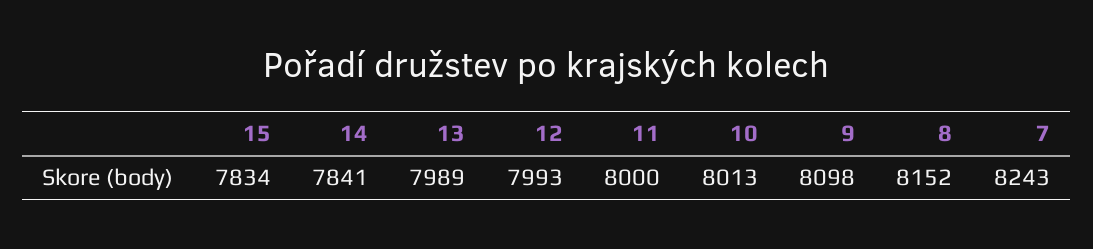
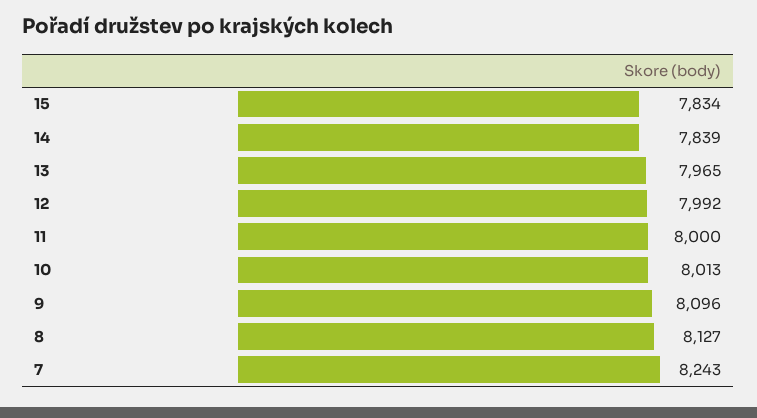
14: 7841 -> 7839
13: 7989 -> 7965
12: 7993 -> 7992
9: 8098 -> 8096
8: 8152 -> 8127

